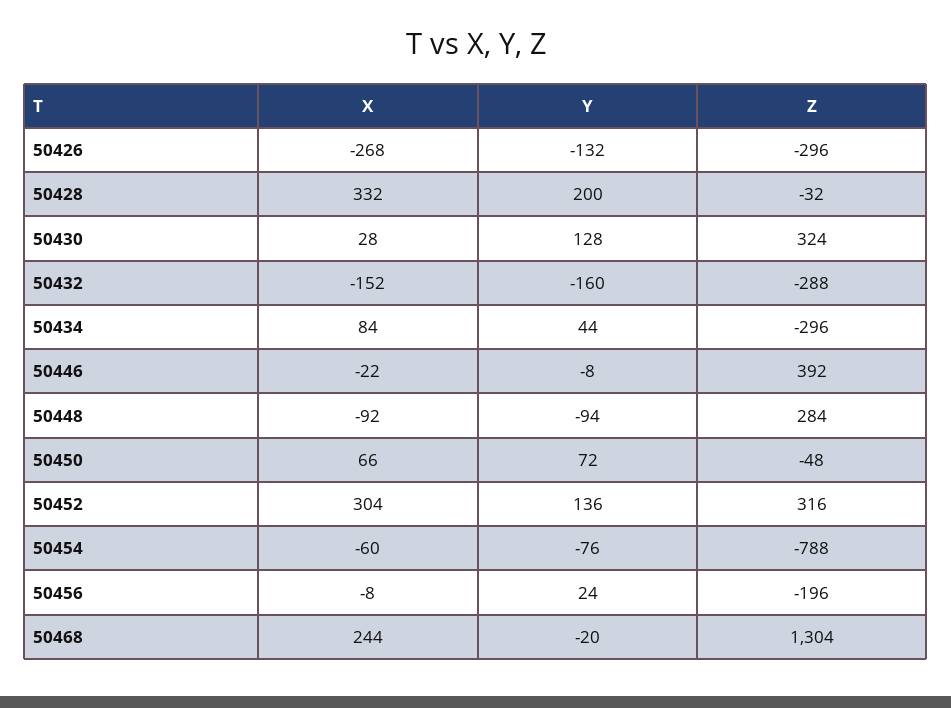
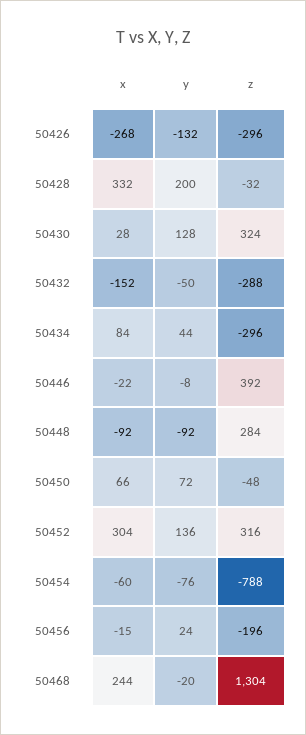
Y, 50432: -160 -> -50
Y, 50448: -94 -> -92
X, 50456: -8 -> -15

